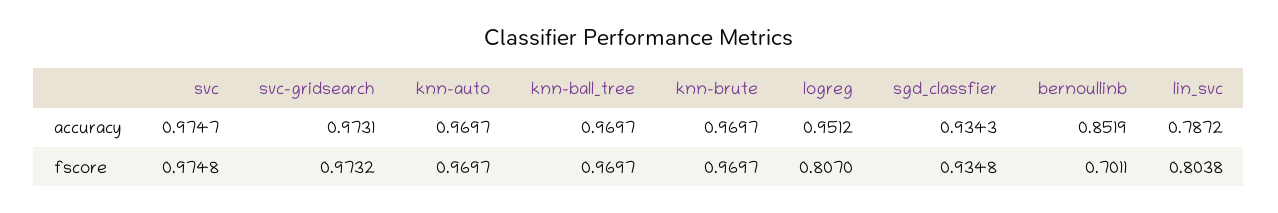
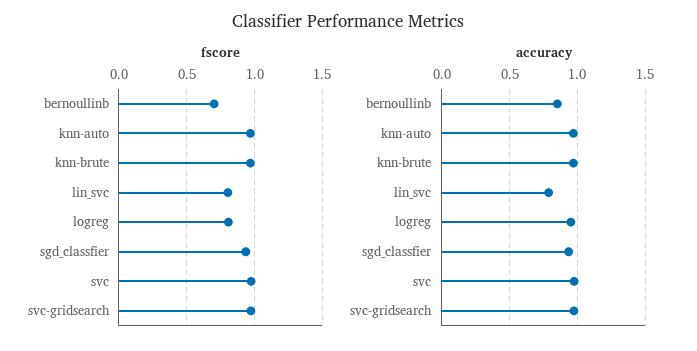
accuracy, knn-ball_tree: 0.9697 -> none
fscore, knn-ball_tree: 0.9697 -> none

